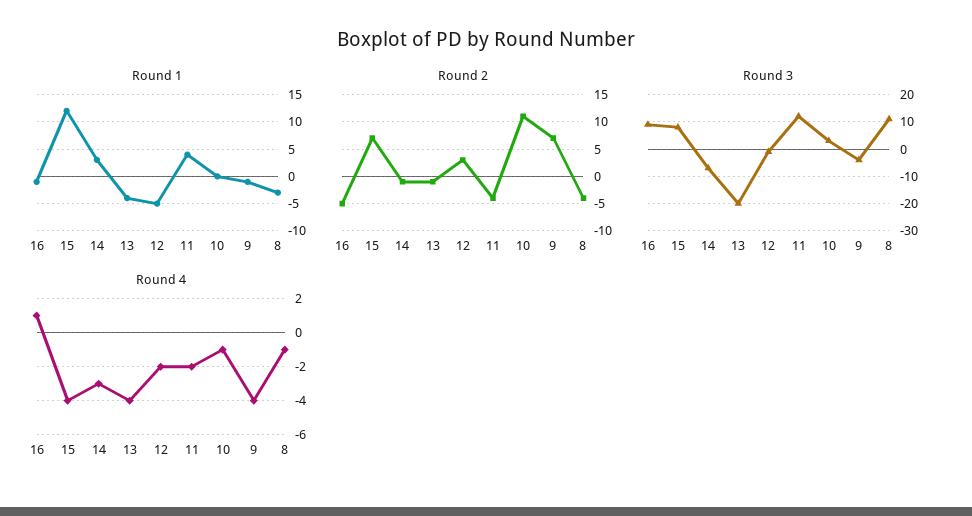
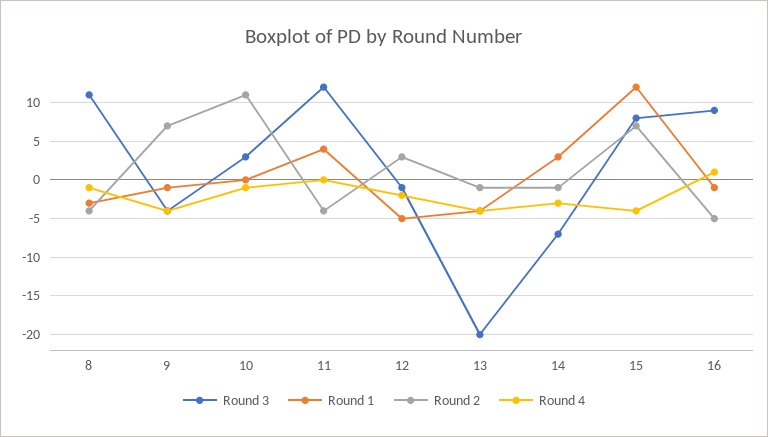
Round 4, 11: -2 -> 0

